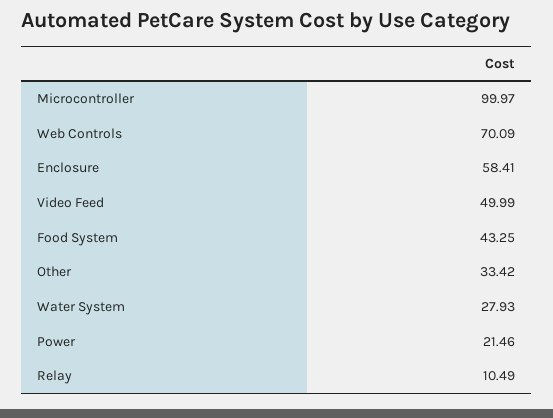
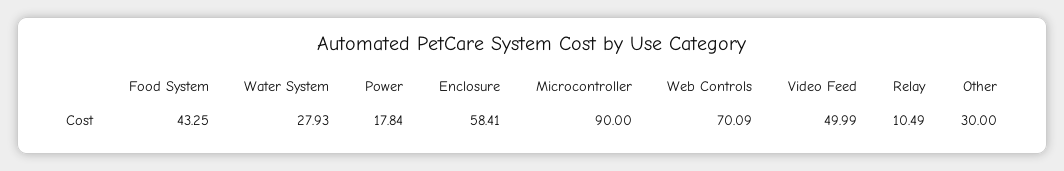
Microcontroller: 99.97 -> 90
Other: 33.42 -> 30
Power: 21.46 -> 17.84

